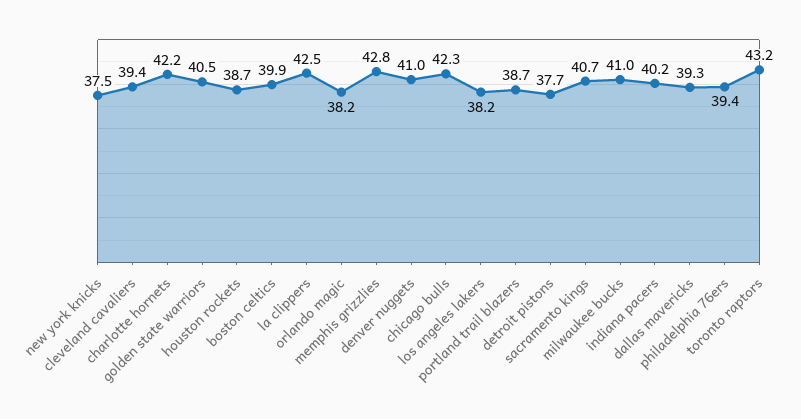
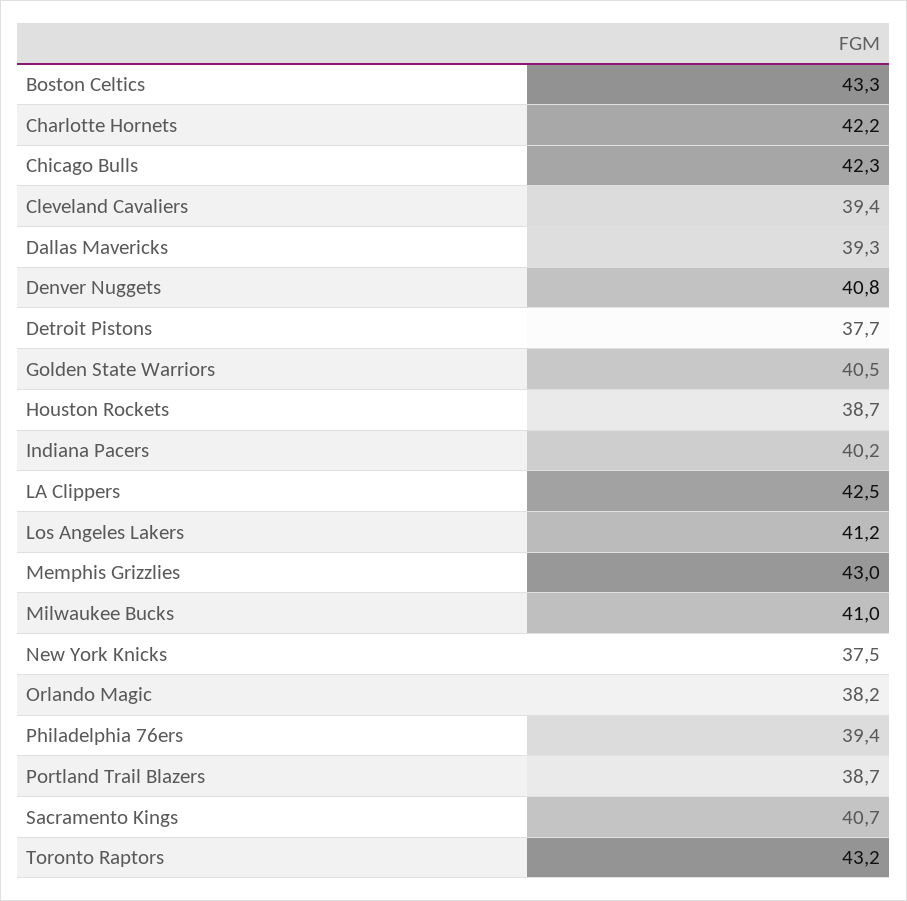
boston celtics: 39.9 -> 43.3
memphis grizzlies: 42.8 -> 43
denver nuggets: 41 -> 40.8
los angeles lakers: 38.2 -> 41.2

